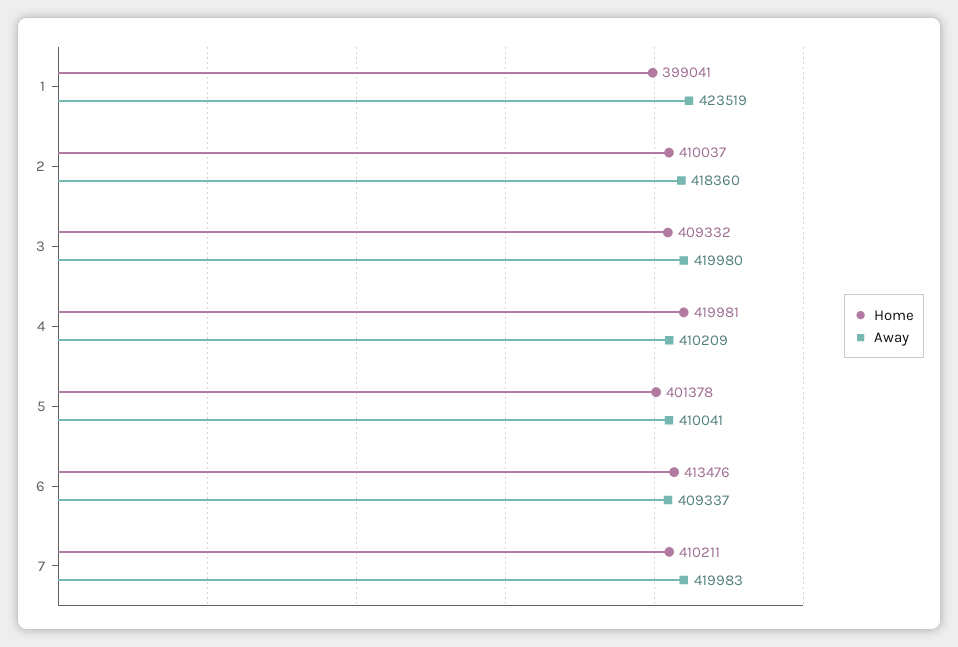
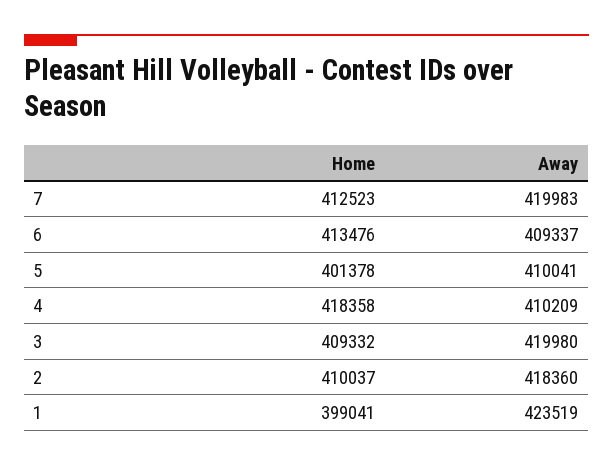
Home, 4: 419981 -> 418358
Home, 7: 410211 -> 412523

